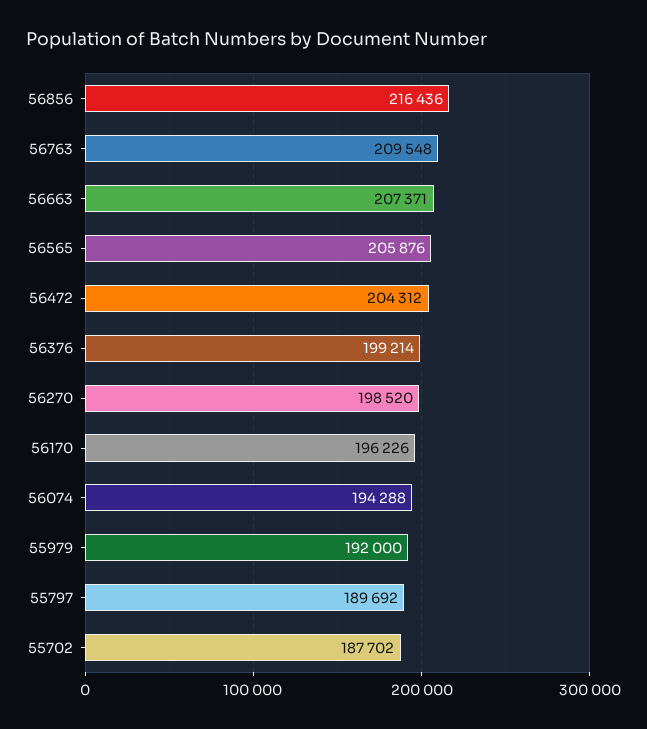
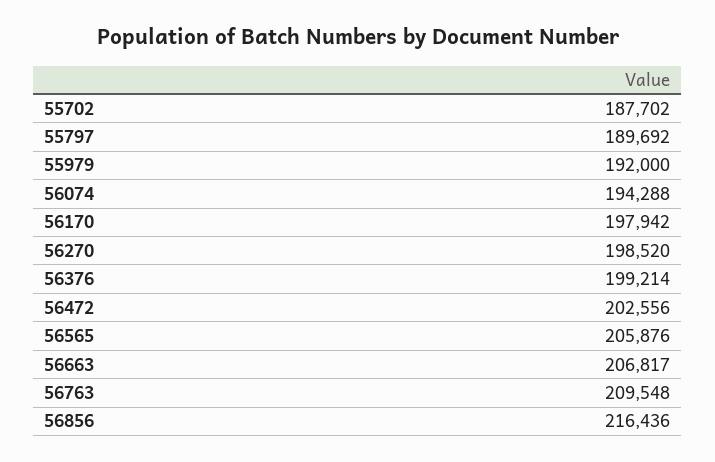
56663: 207371 -> 206817
56472: 204312 -> 202556
56170: 196226 -> 197942

